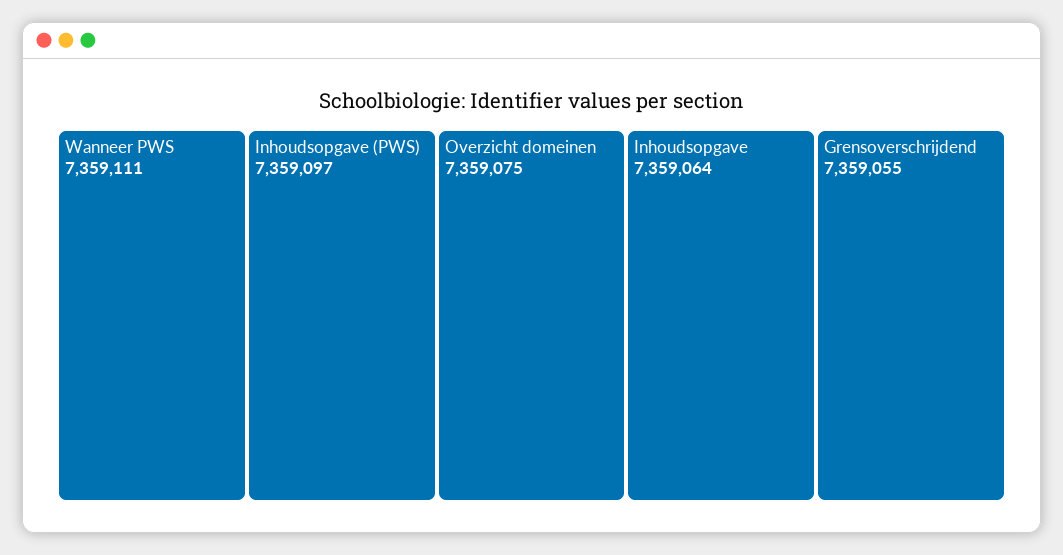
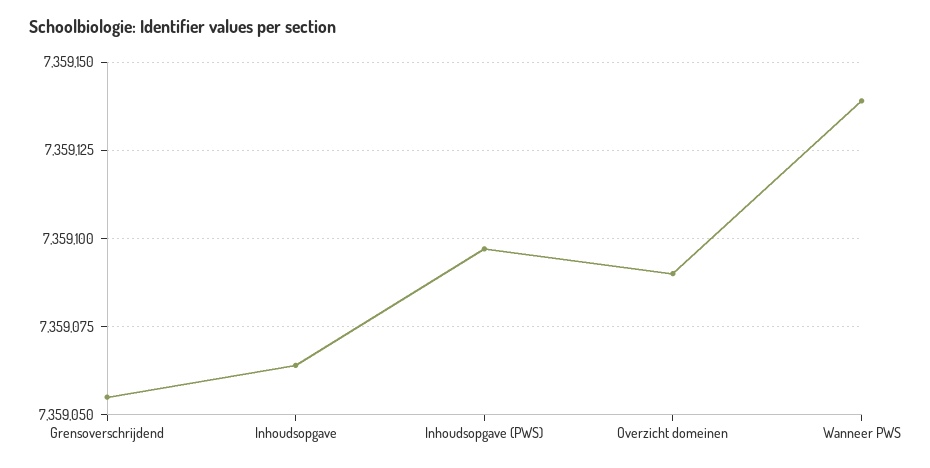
Wanneer PWS: 7359111 -> 7359140
Overzicht domeinen: 7359075 -> 7359090

